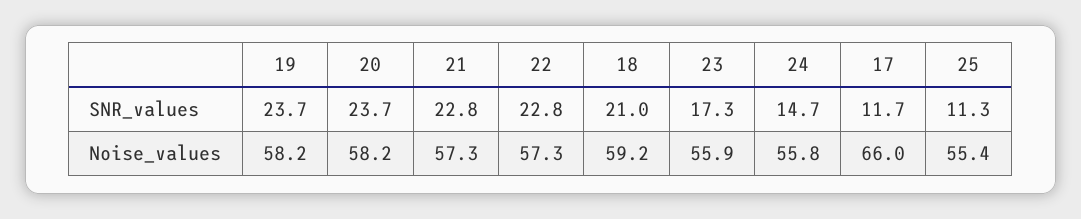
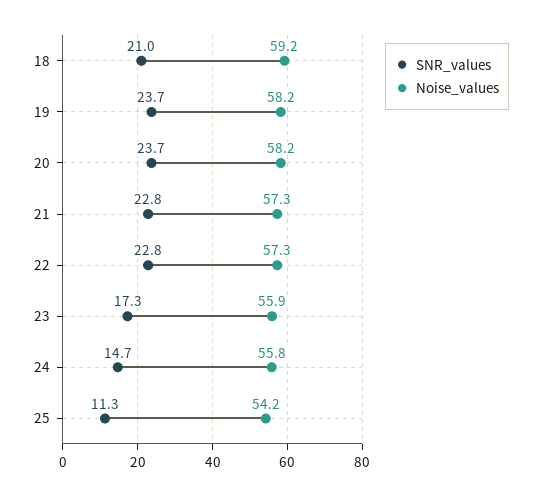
SNR_values, 17: 11.7 -> none
Noise_values, 17: 66 -> none
Noise_values, 25: 55.4 -> 54.2

